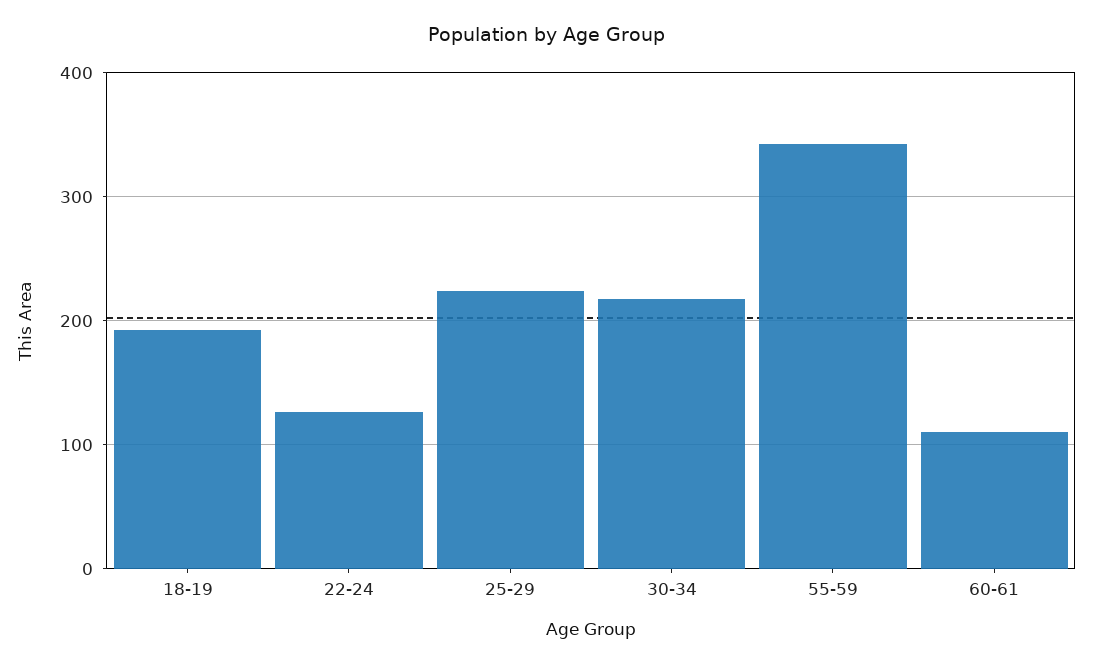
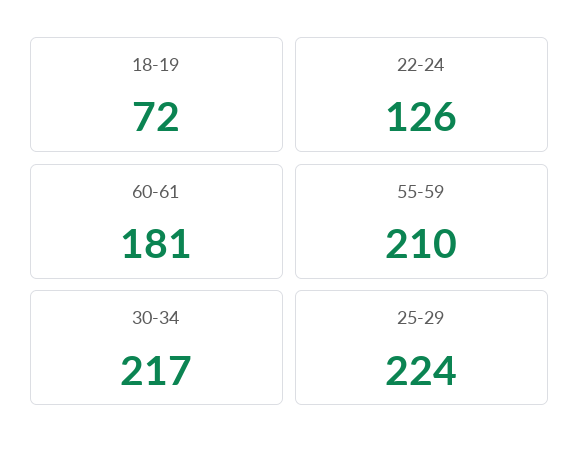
18-19: 190 -> 72
55-59: 340 -> 210
60-61: 110 -> 181

